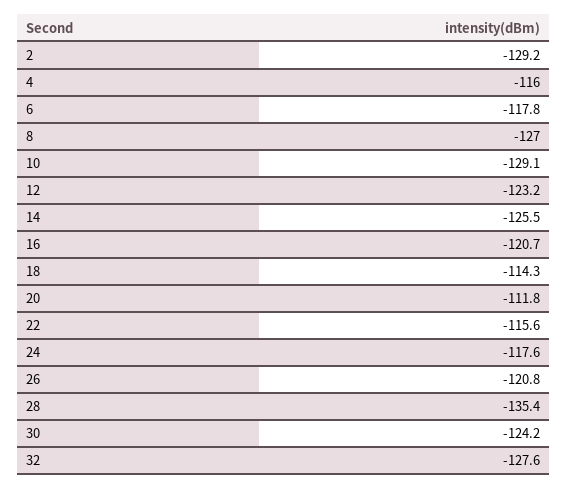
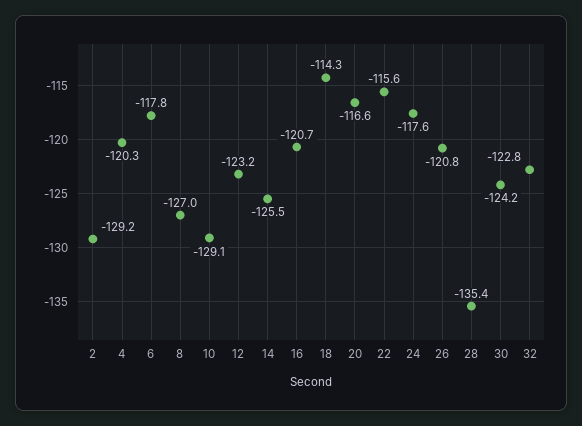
4: -116 -> -120.3
20: -111.8 -> -116.6
32: -127.6 -> -122.8

